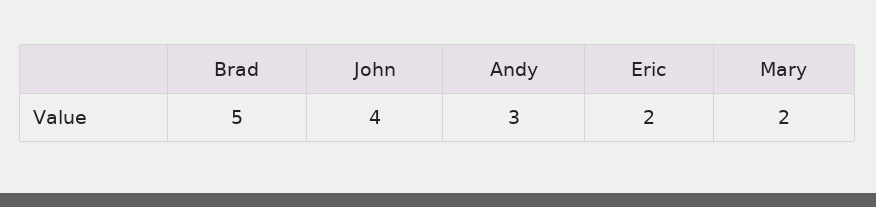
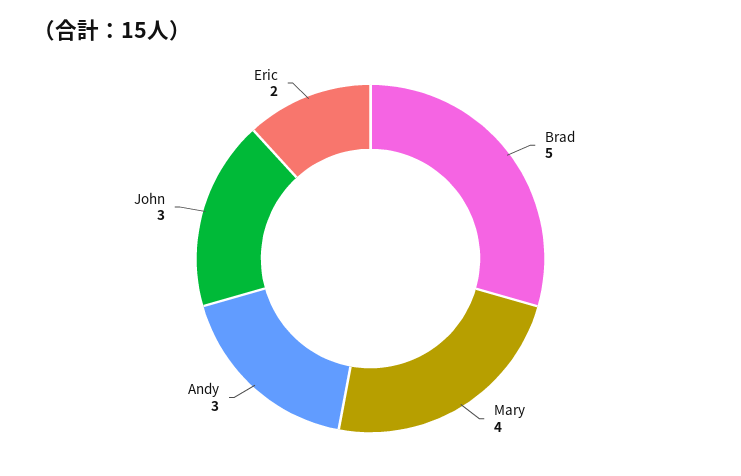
John: 4 -> 3
Mary: 2 -> 4

